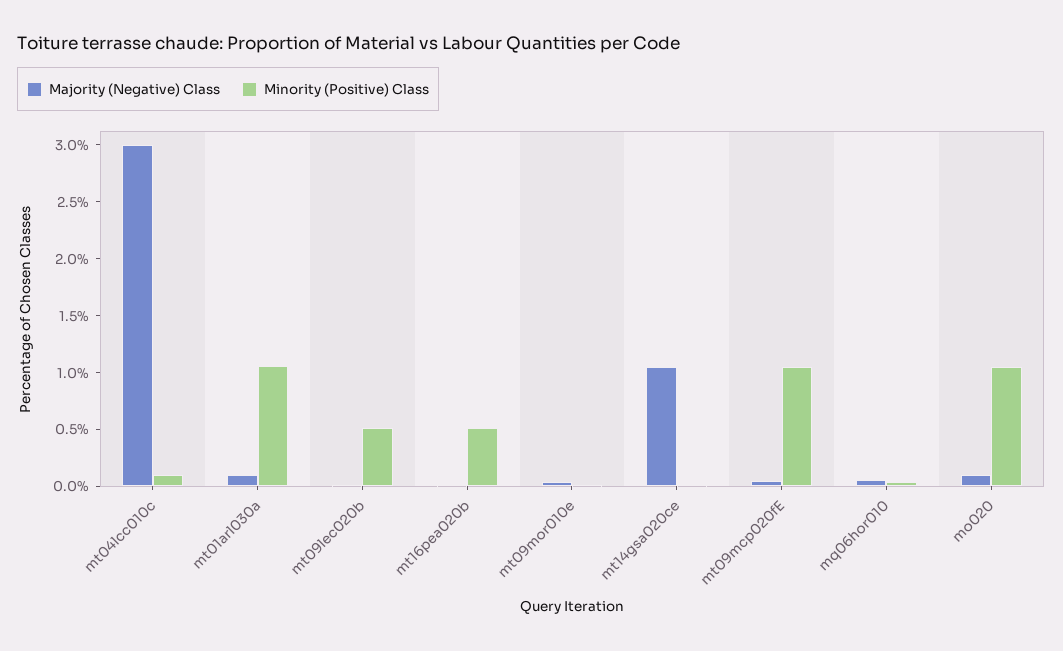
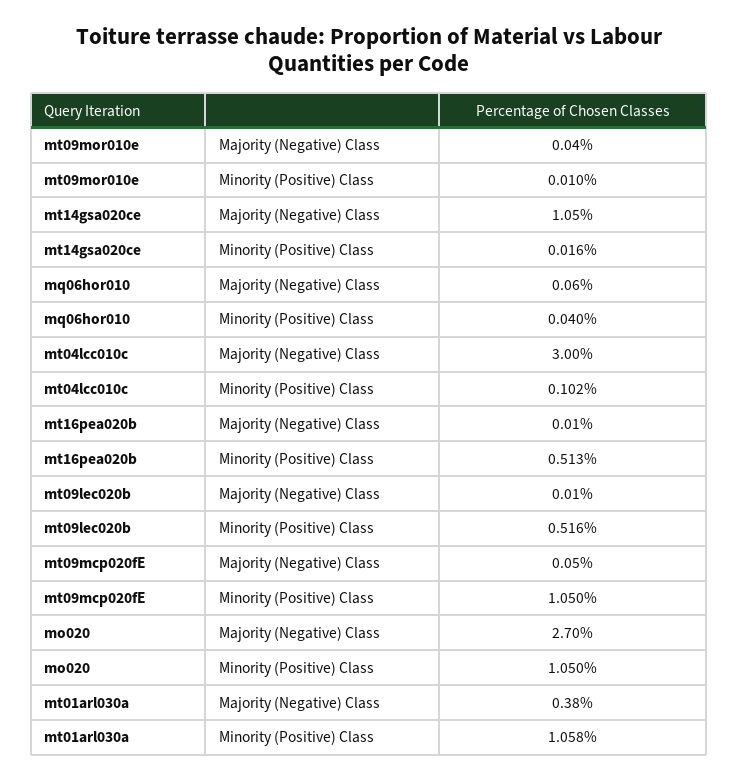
Majority (Negative) Class, mt01arl030a: 0.1 -> 0.38
Majority (Negative) Class, mo020: 0.1 -> 2.7

